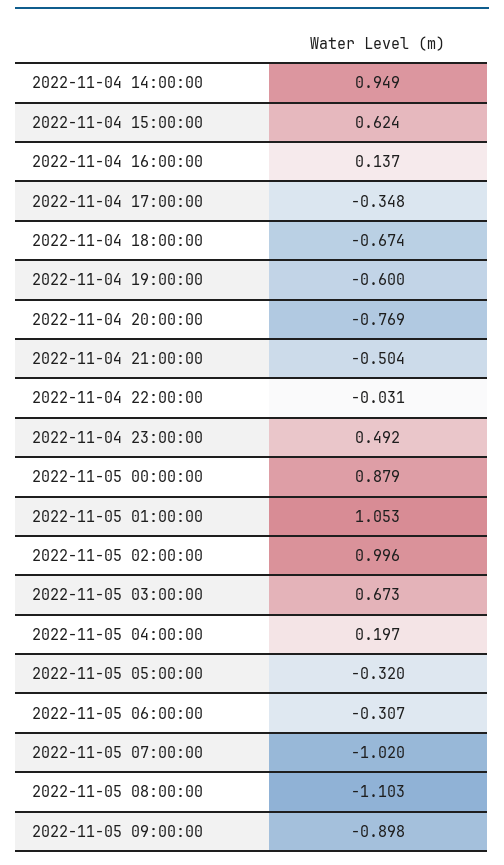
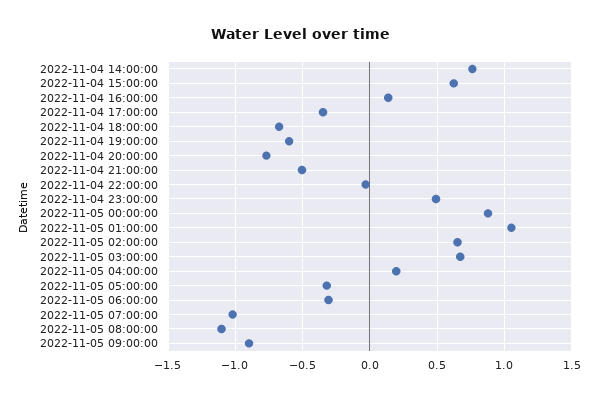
2022-11-04 14:00:00: 0.949 -> 0.75
2022-11-05 02:00:00: 0.996 -> 0.65

